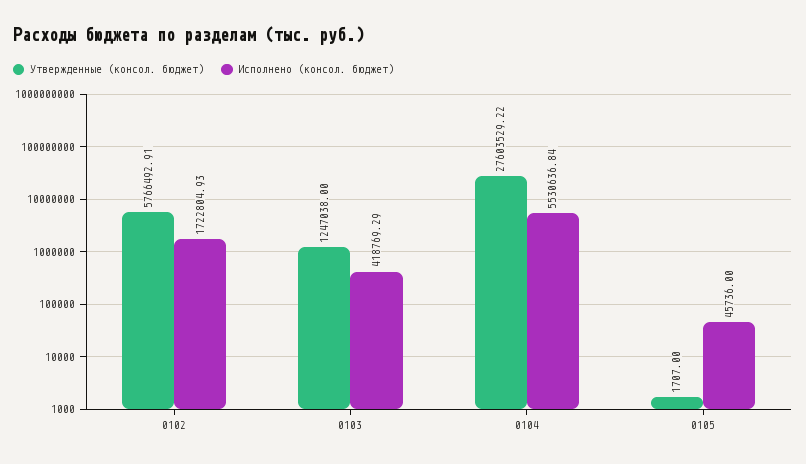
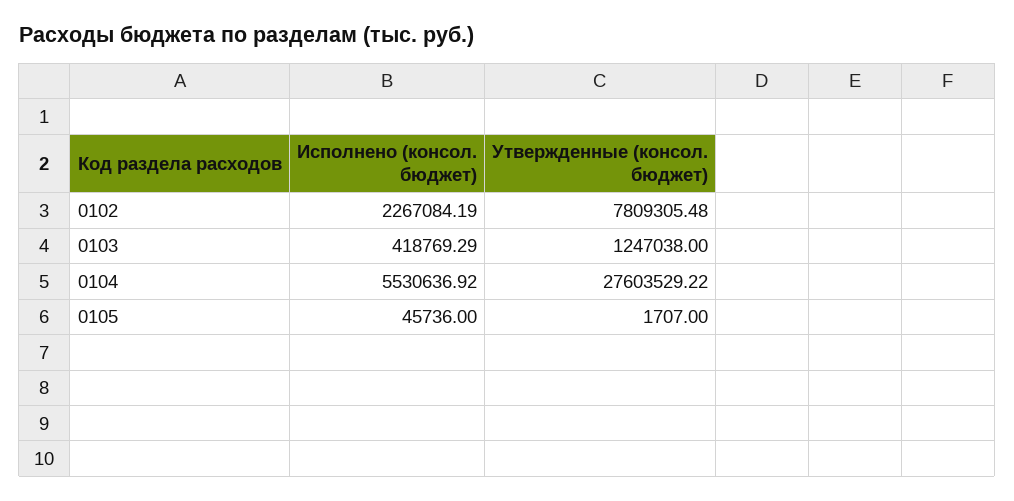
Утвержденные (консол. бюджет), 0102: 5766492.91 -> 7809305.48
Исполнено (консол. бюджет), 0102: 1722804.93 -> 2267084.19
Исполнено (консол. бюджет), 0104: 5530636.84 -> 5530636.92

